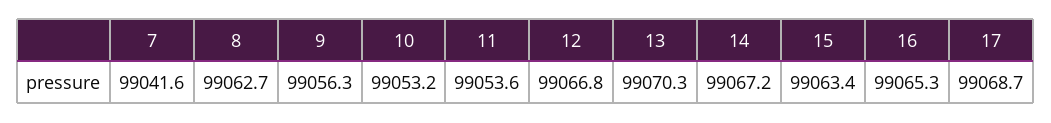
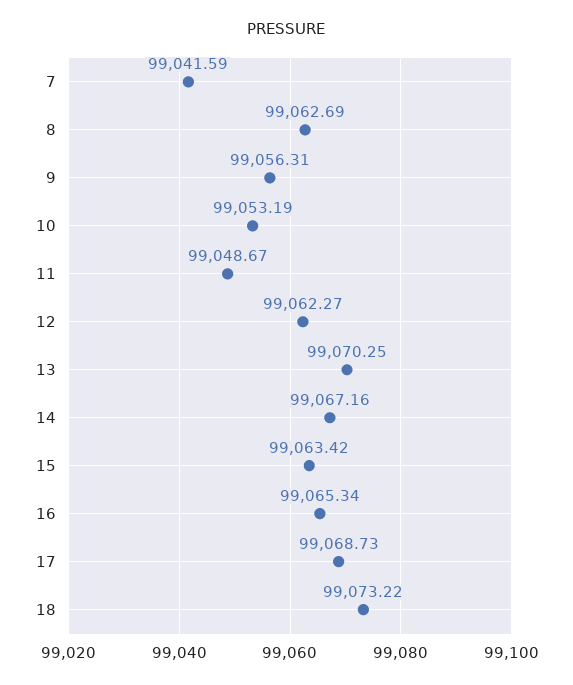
11: 99053.6 -> 99048.67
12: 99066.8 -> 99062.27
18: none -> 99073.22

